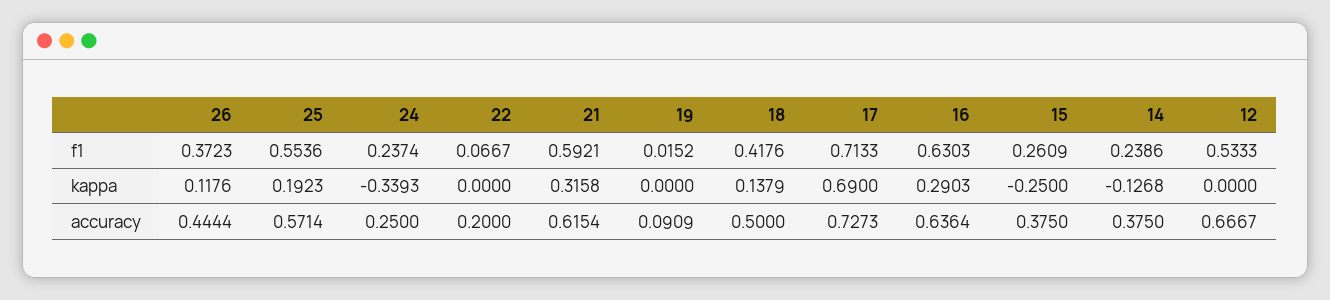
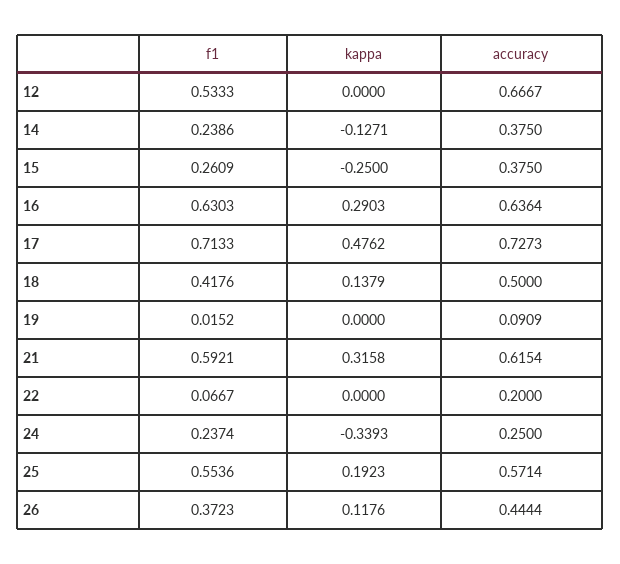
17, kappa: 0.69 -> 0.4762
14, kappa: -0.1268 -> -0.1271

